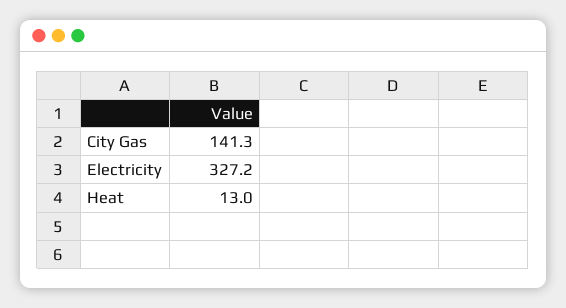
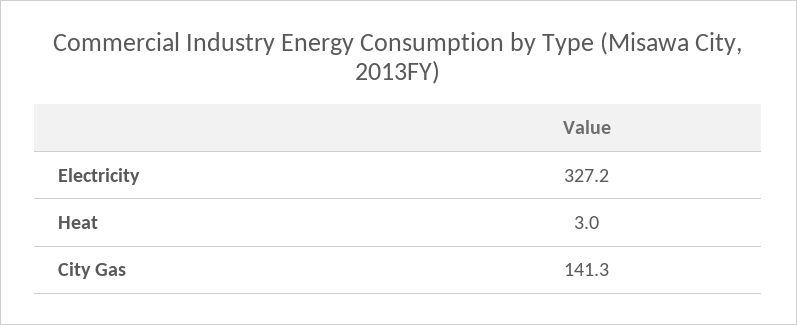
Heat: 13 -> 3

